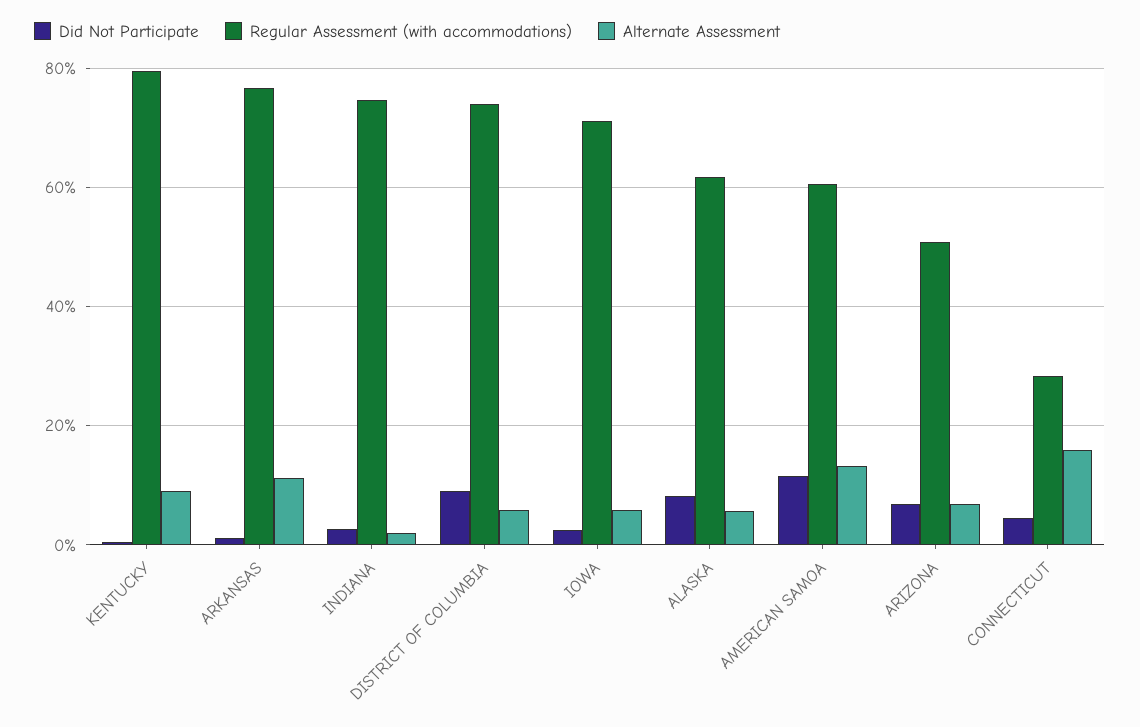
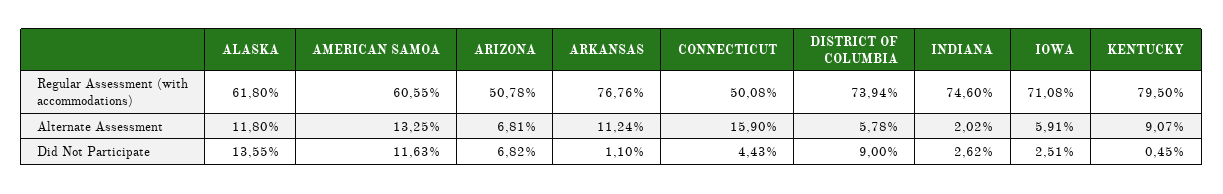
Did Not Participate, ALASKA: 8 -> 13.55
Alternate Assessment, ALASKA: 6 -> 11.8
Regular Assessment (with accommodations), CONNECTICUT: 28 -> 50.08

